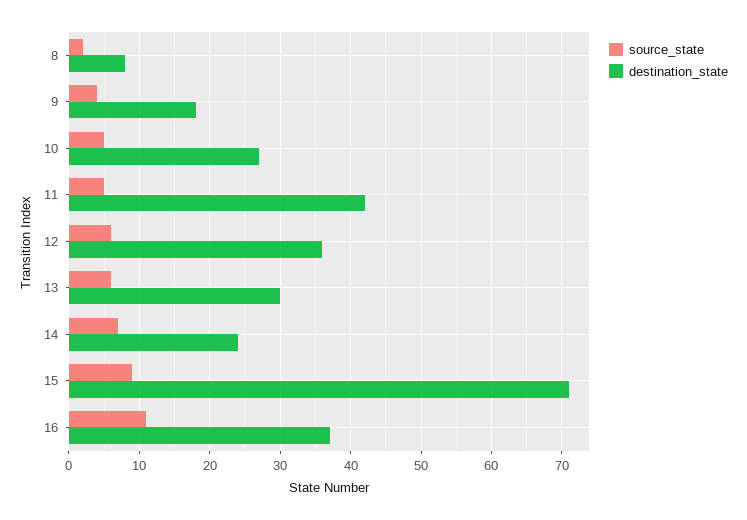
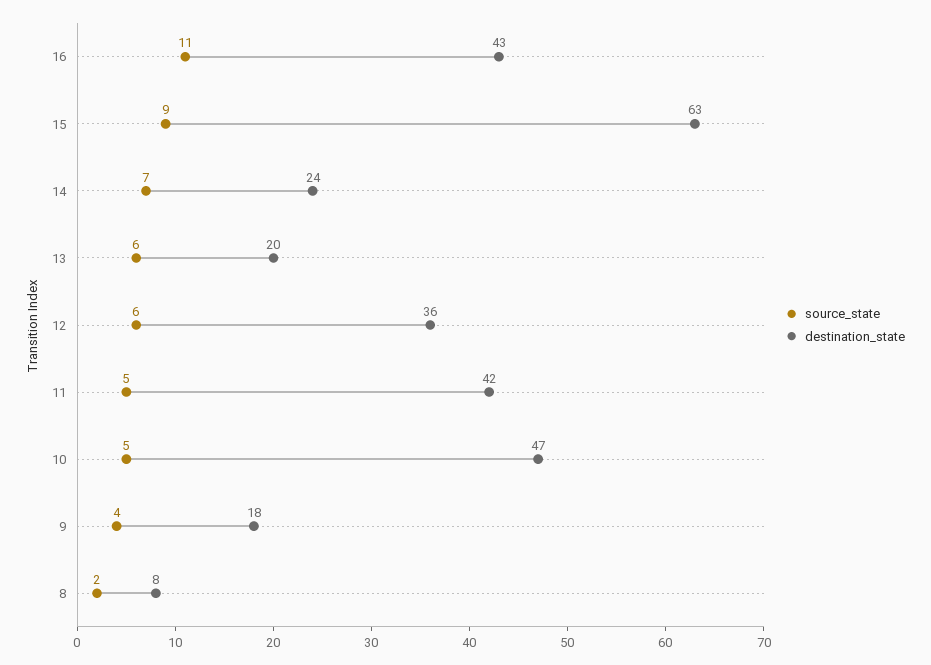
destination_state, 10: 27 -> 47
destination_state, 13: 30 -> 20
destination_state, 15: 71 -> 63
destination_state, 16: 37 -> 43

